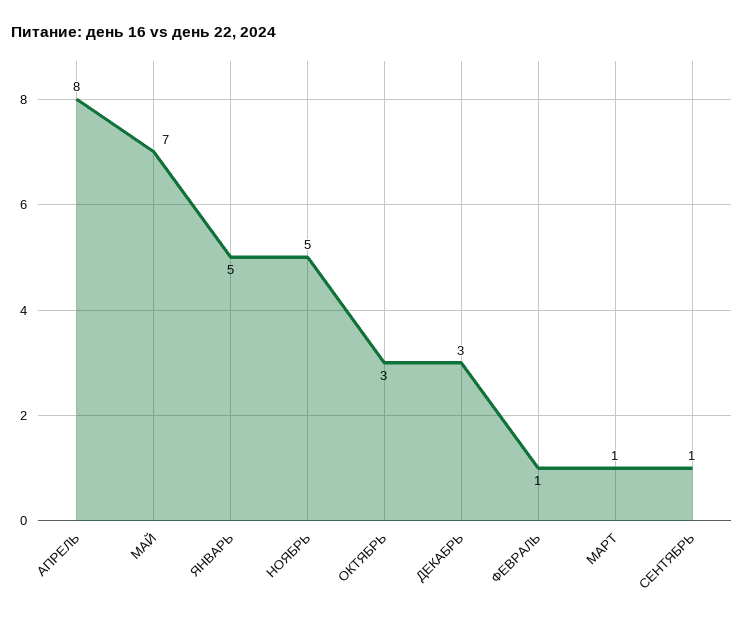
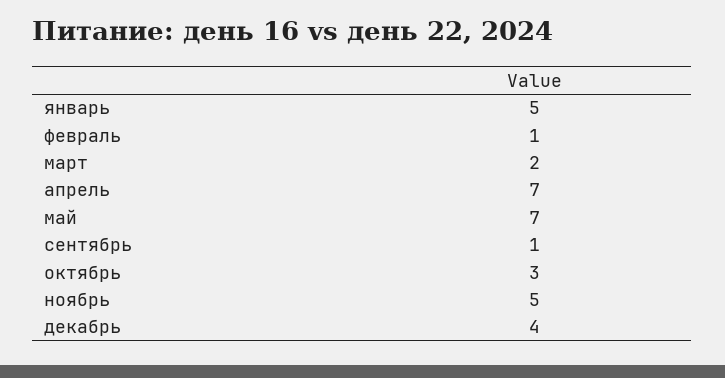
АПРЕЛЬ: 8 -> 7
ДЕКАБРЬ: 3 -> 4
МАРТ: 1 -> 2

